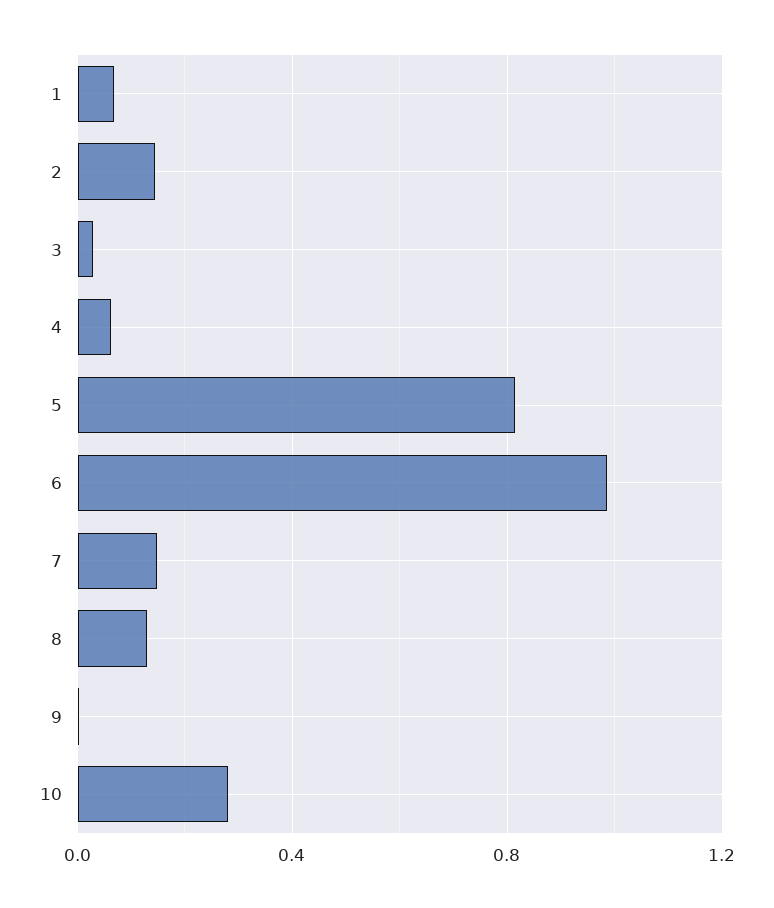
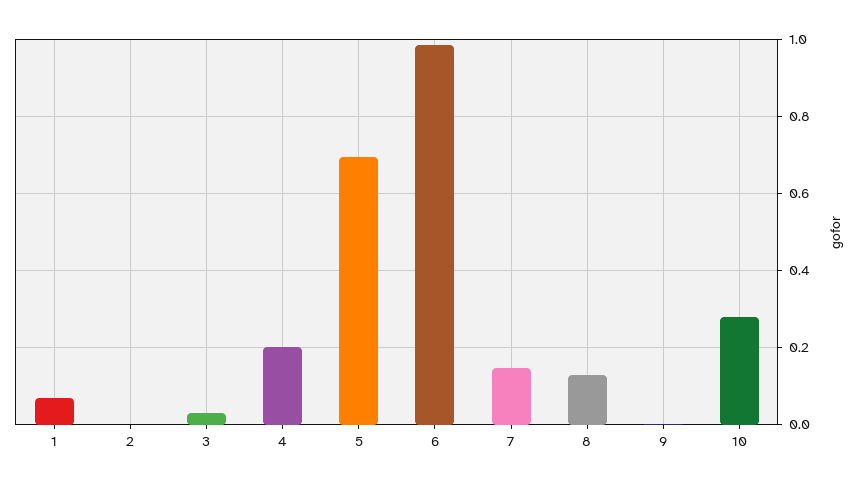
2: 0.15 -> 0
4: 0.05 -> 0.2
5: 0.8 -> 0.7

